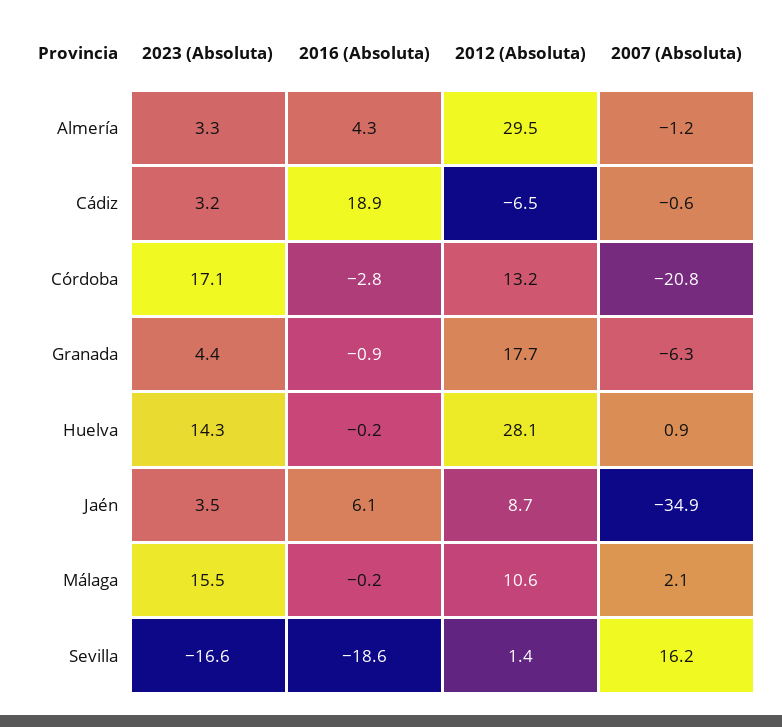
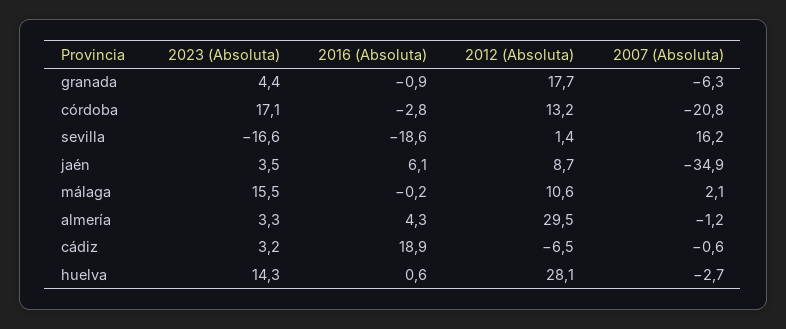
2016 (Absoluta), Huelva: -0.2 -> 0.6
2007 (Absoluta), Huelva: 0.9 -> -2.7

